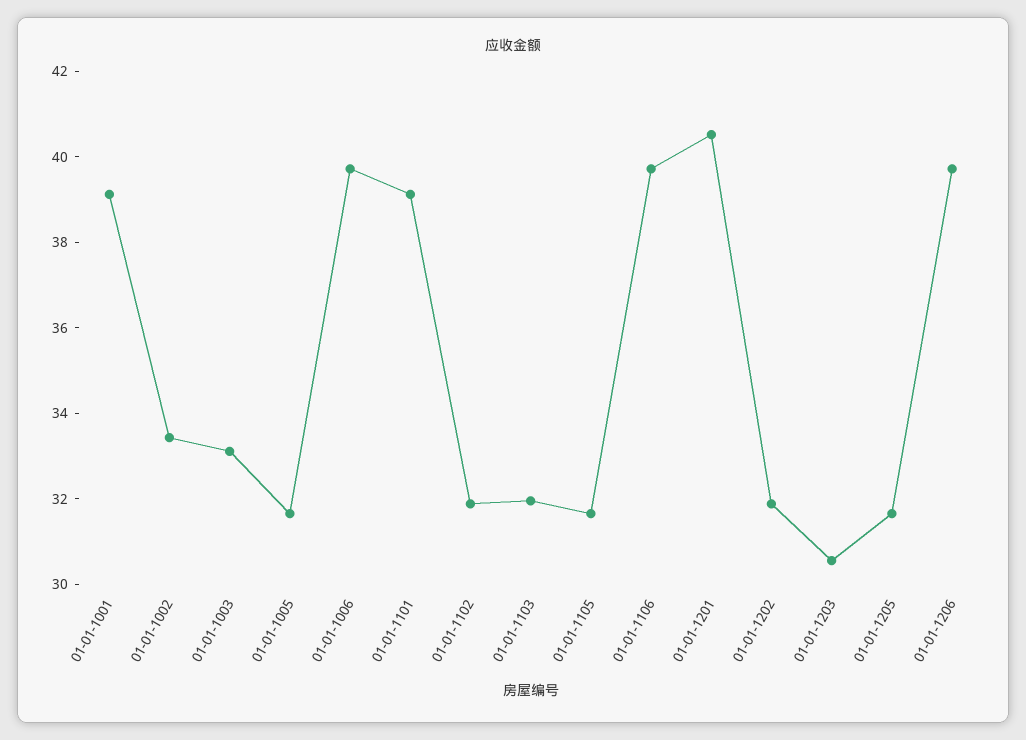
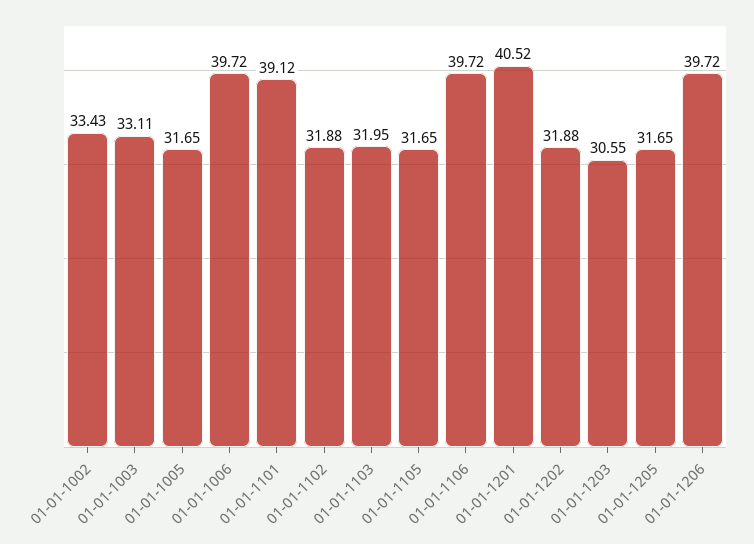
01-01-1001: 39 -> none

